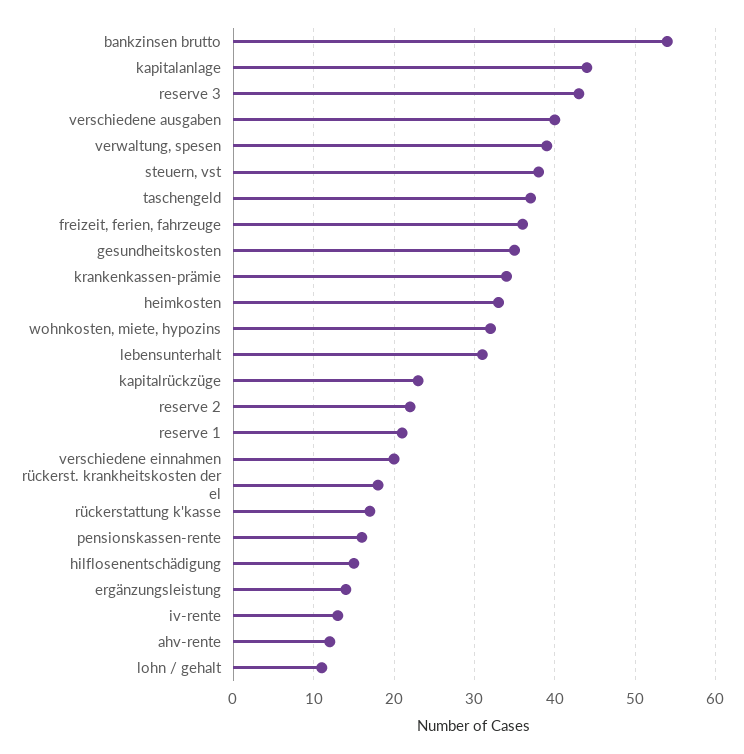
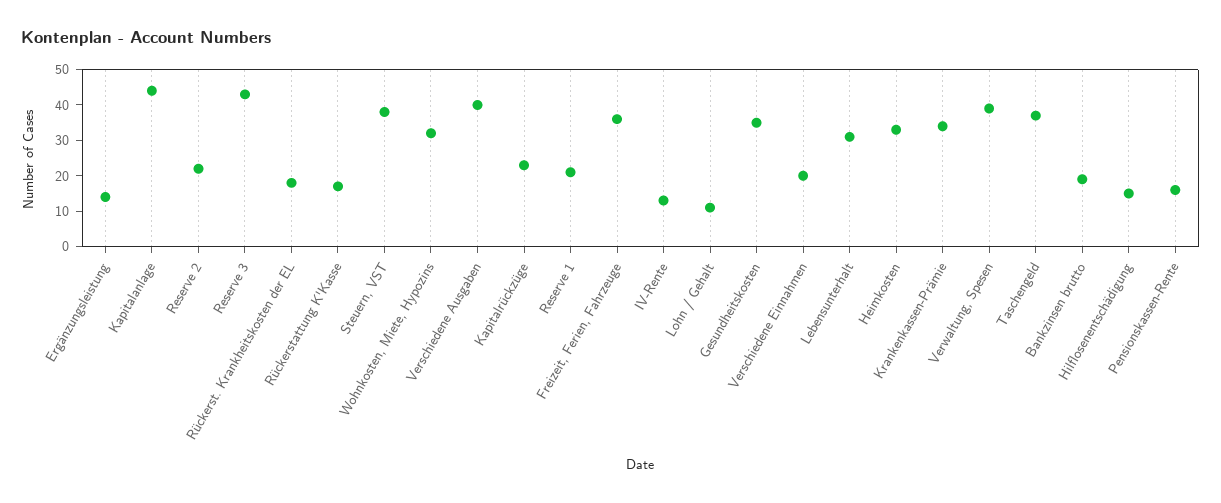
bankzinsen brutto: 54 -> 20
ahv-rente: 12 -> none

